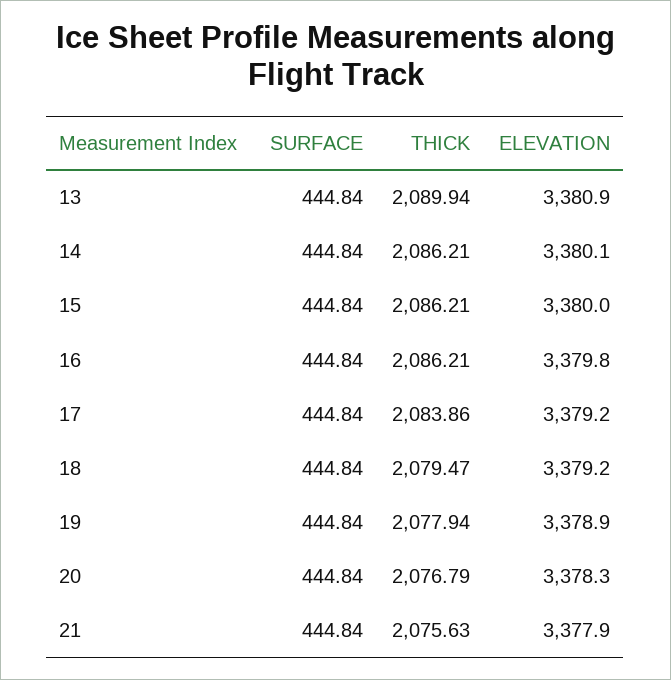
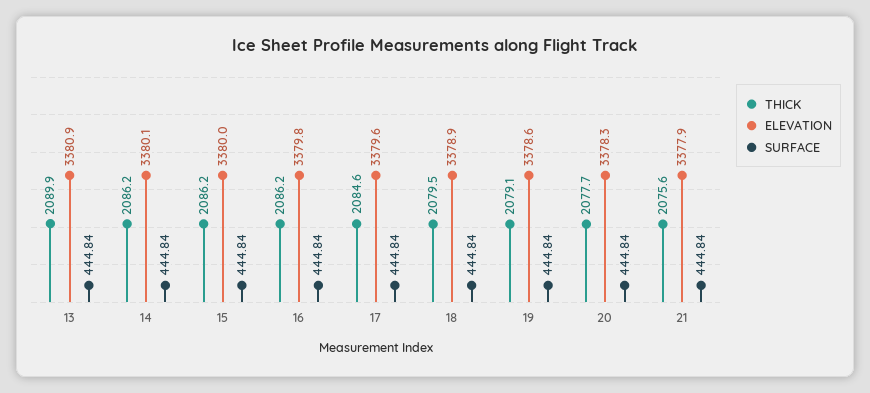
THICK, 17: 2083.86 -> 2084.6
ELEVATION, 17: 3379.2 -> 3379.6
ELEVATION, 18: 3379.2 -> 3378.9
THICK, 19: 2077.94 -> 2079.1
ELEVATION, 19: 3378.9 -> 3378.6
THICK, 20: 2076.79 -> 2077.7

